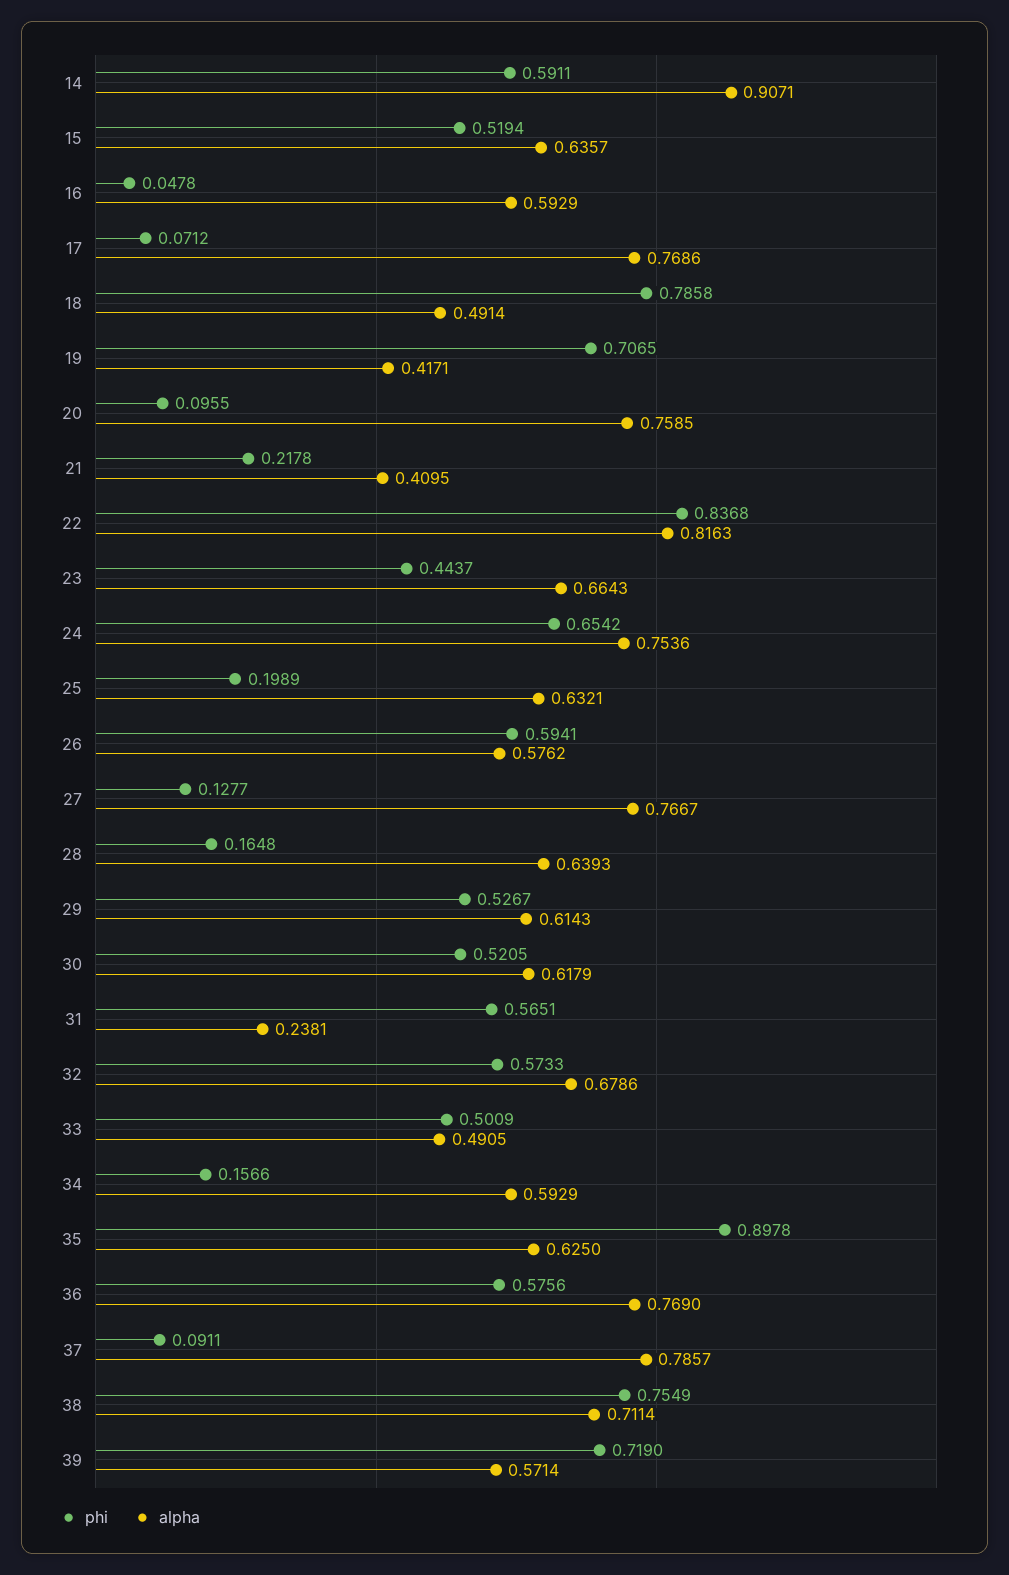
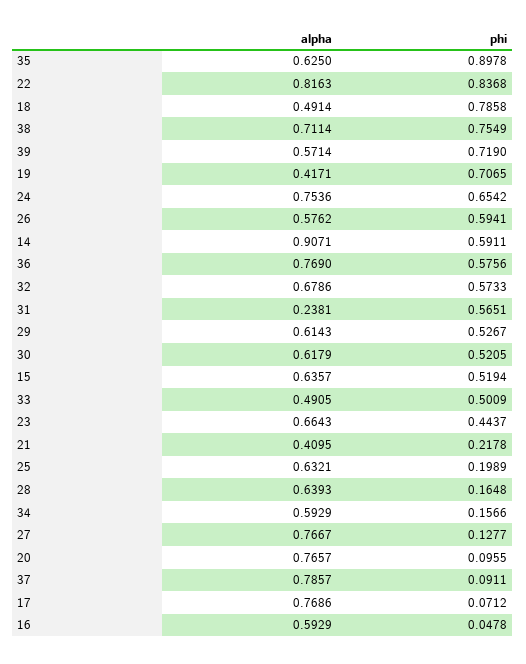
alpha, 20: 0.7585 -> 0.7657

